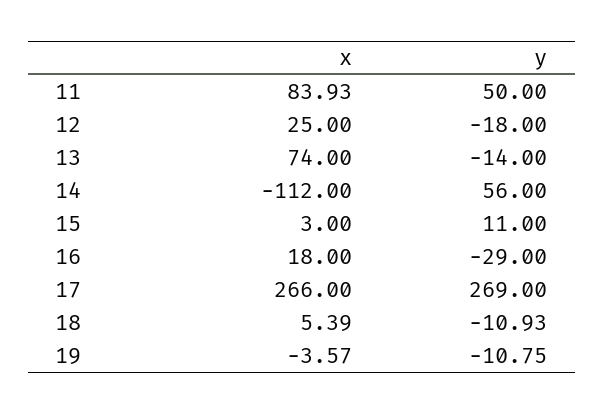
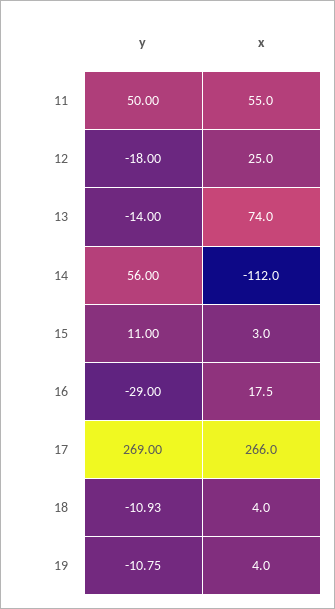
x, 11: 83.93 -> 55
x, 16: 18 -> 17.5
x, 18: 5.39 -> 4
x, 19: -3.57 -> 4

